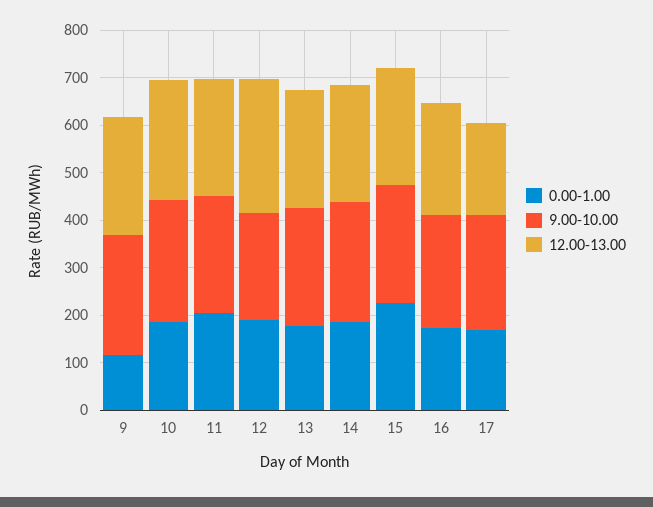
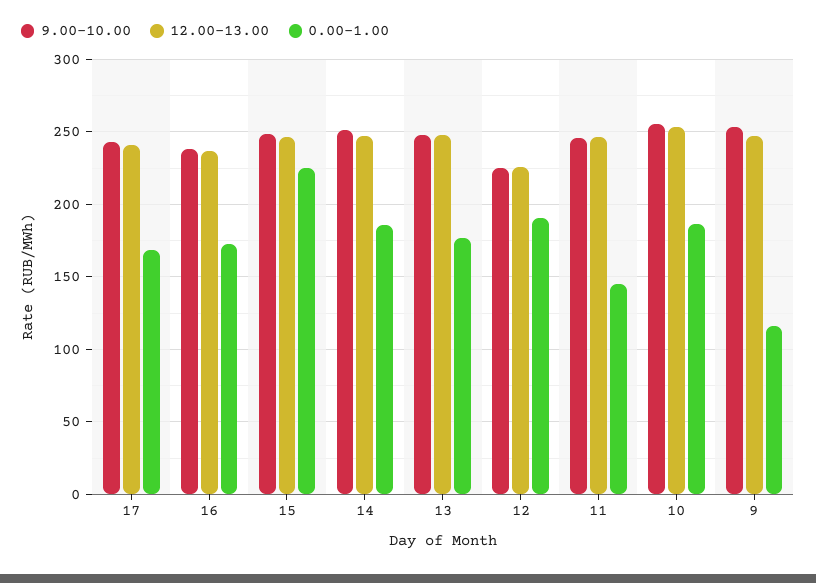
0.00-1.00, 11: 200 -> 145
12.00-13.00, 12: 280 -> 225
12.00-13.00, 17: 200 -> 240

